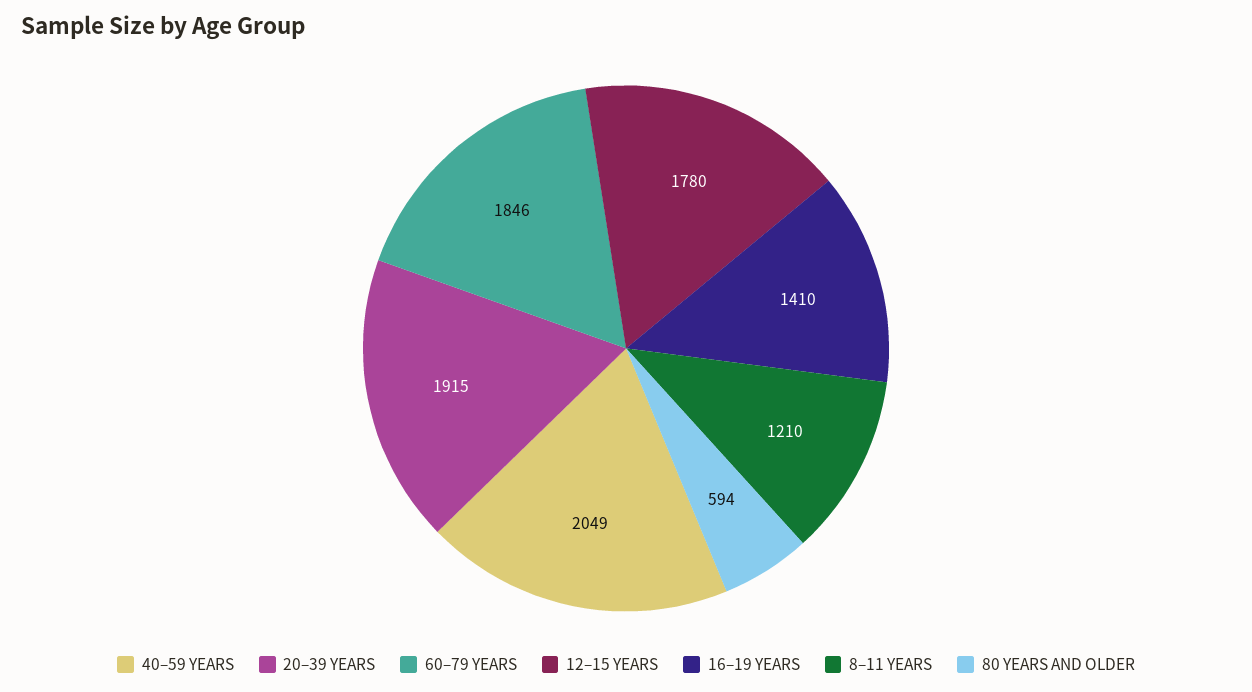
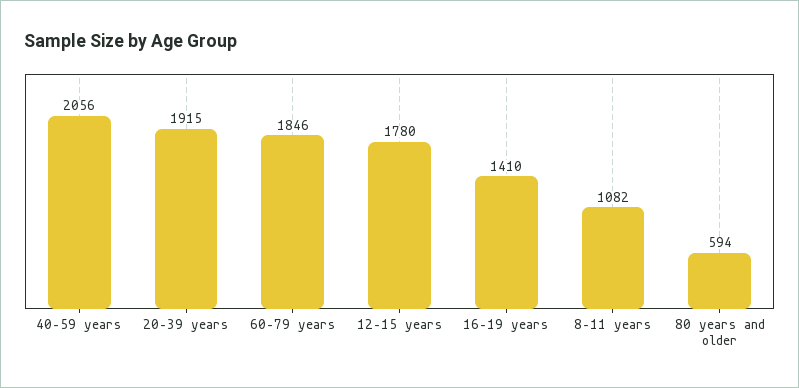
40–59 YEARS: 2049 -> 2056
8–11 YEARS: 1210 -> 1082

